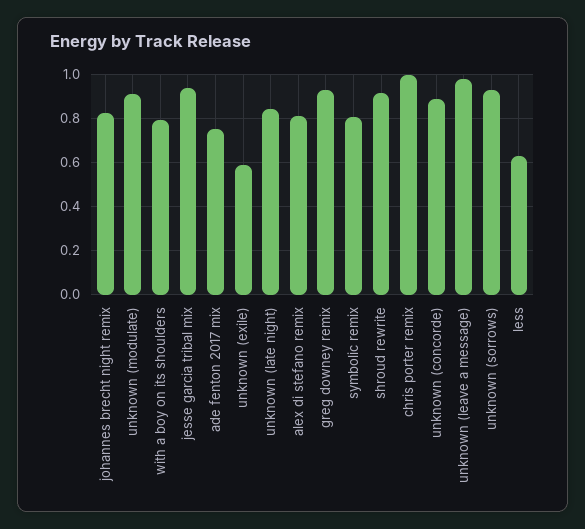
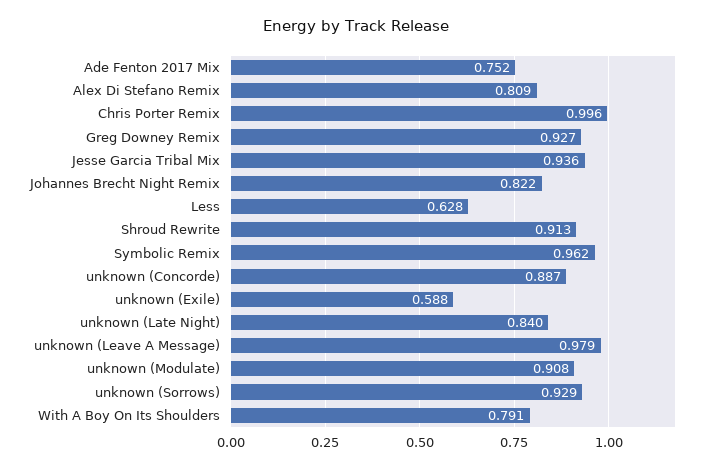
symbolic remix: 0.8 -> 0.962

